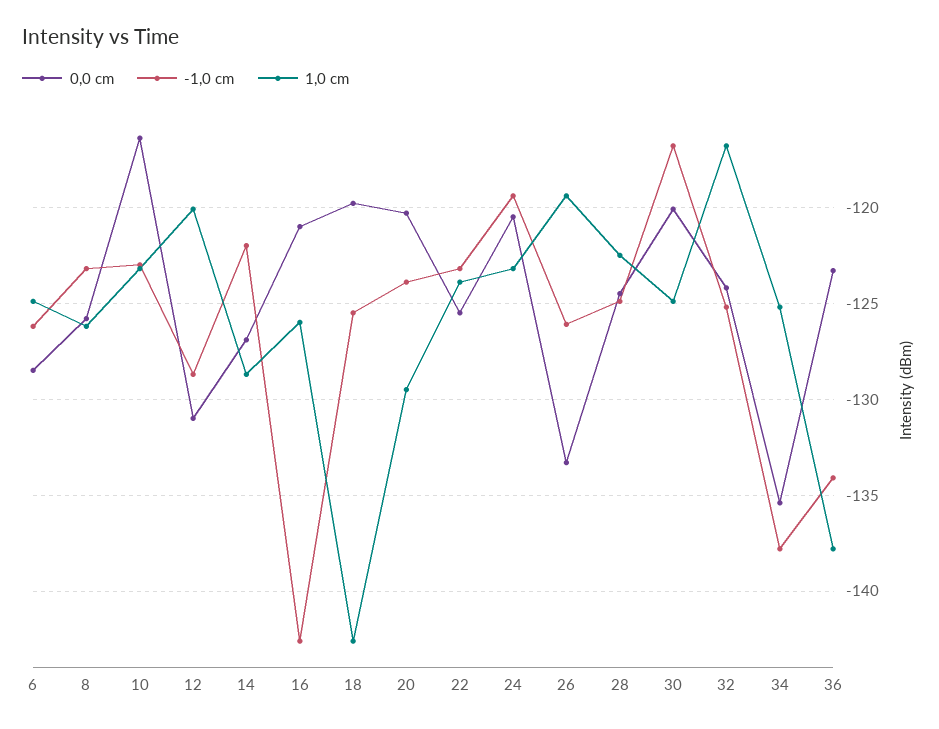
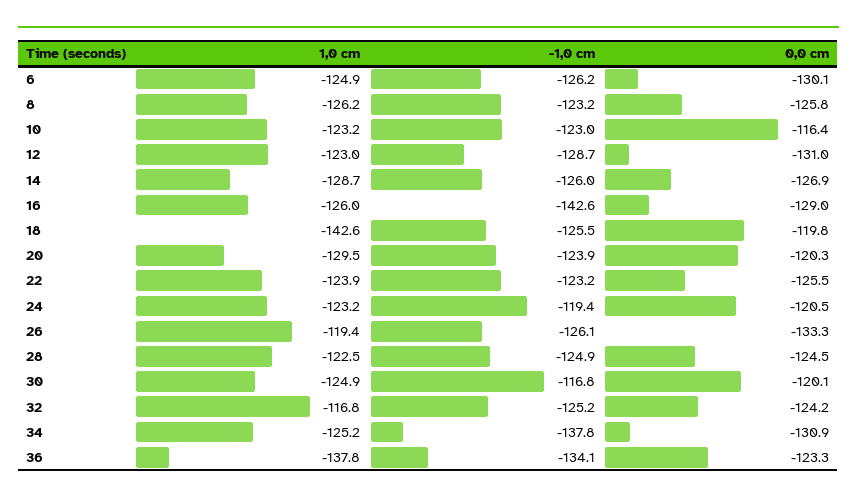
0,0 cm, 6: -128.5 -> -130.1
1,0 cm, 12: -120 -> -123
-1,0 cm, 14: -122 -> -126
0,0 cm, 16: -121 -> -129
0,0 cm, 34: -135.5 -> -130.9

